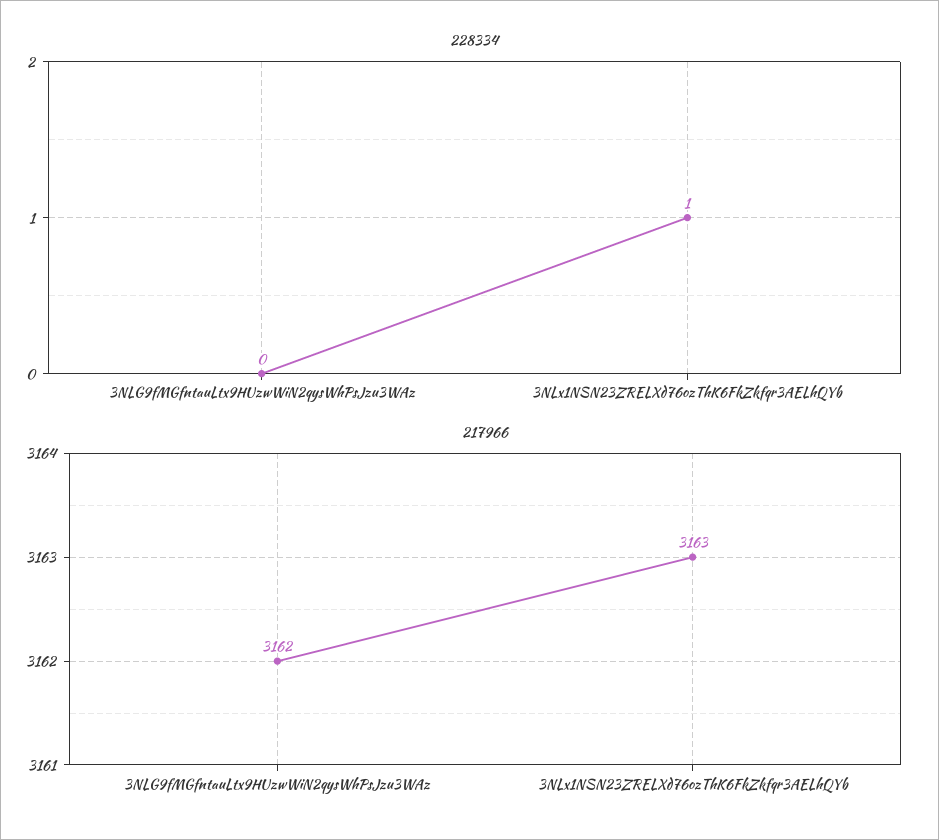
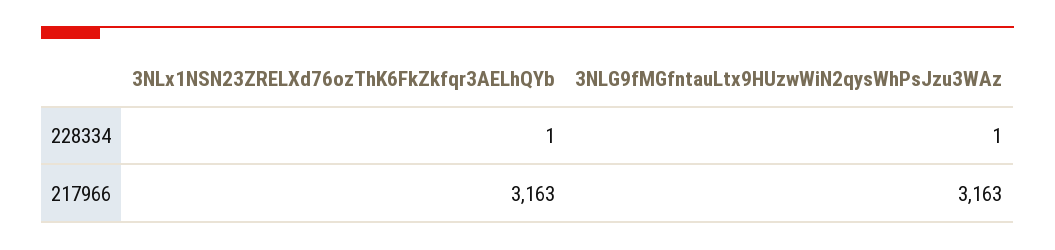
228334, 3NLG9fMGfntauLtx9HUzwWiN2qysWhPsJzu3WAz: 0 -> 1
217966, 3NLG9fMGfntauLtx9HUzwWiN2qysWhPsJzu3WAz: 3162 -> 3163

